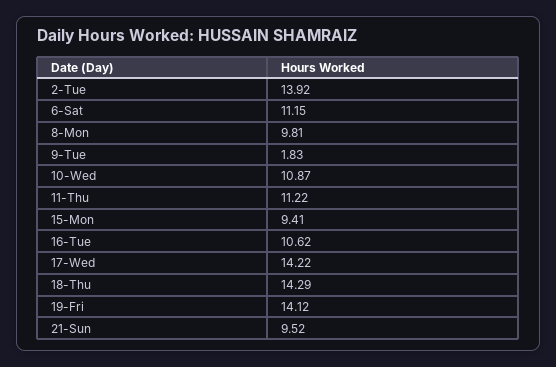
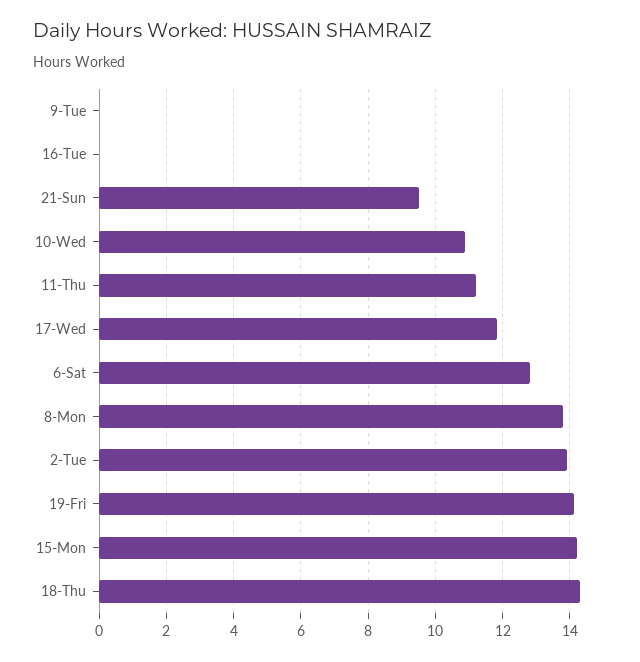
6-Sat: 11.15 -> 12.8
8-Mon: 9.81 -> 13.8
9-Tue: 1.83 -> 0
15-Mon: 9.41 -> 14.2
16-Tue: 10.62 -> 0
17-Wed: 14.22 -> 11.8

